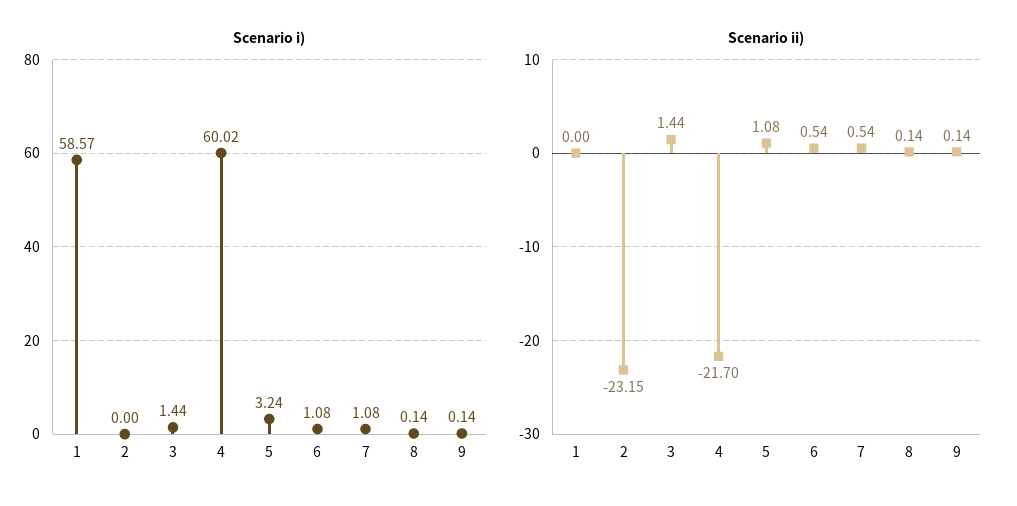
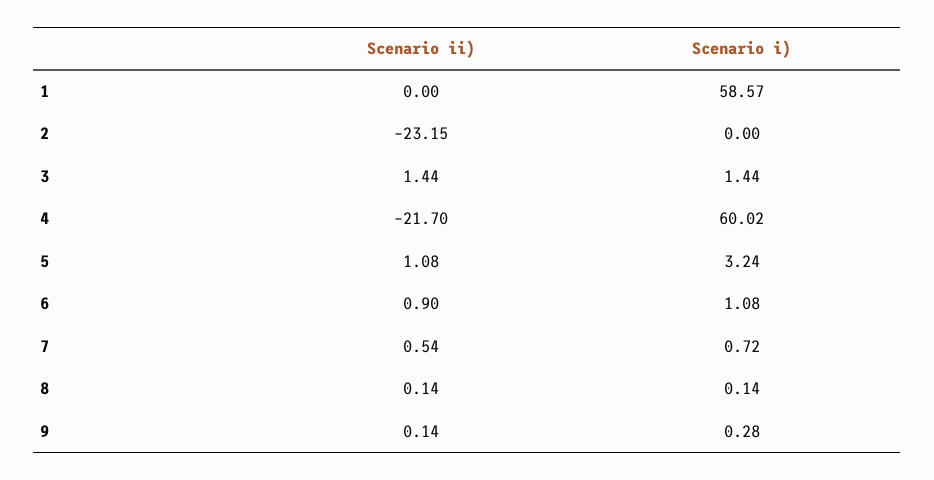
Scenario i), 7: 1.08 -> 0.72
Scenario i), 9: 0.14 -> 0.28
Scenario ii), 6: 0.54 -> 0.9

